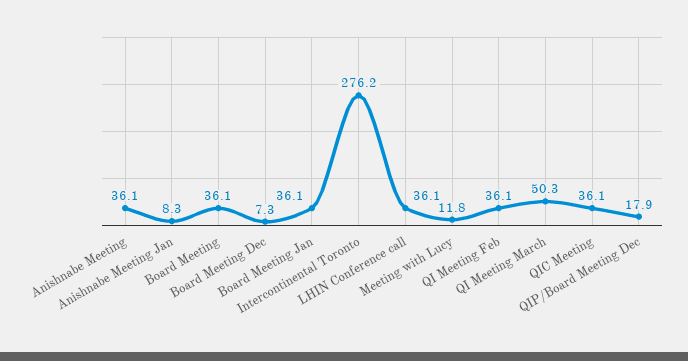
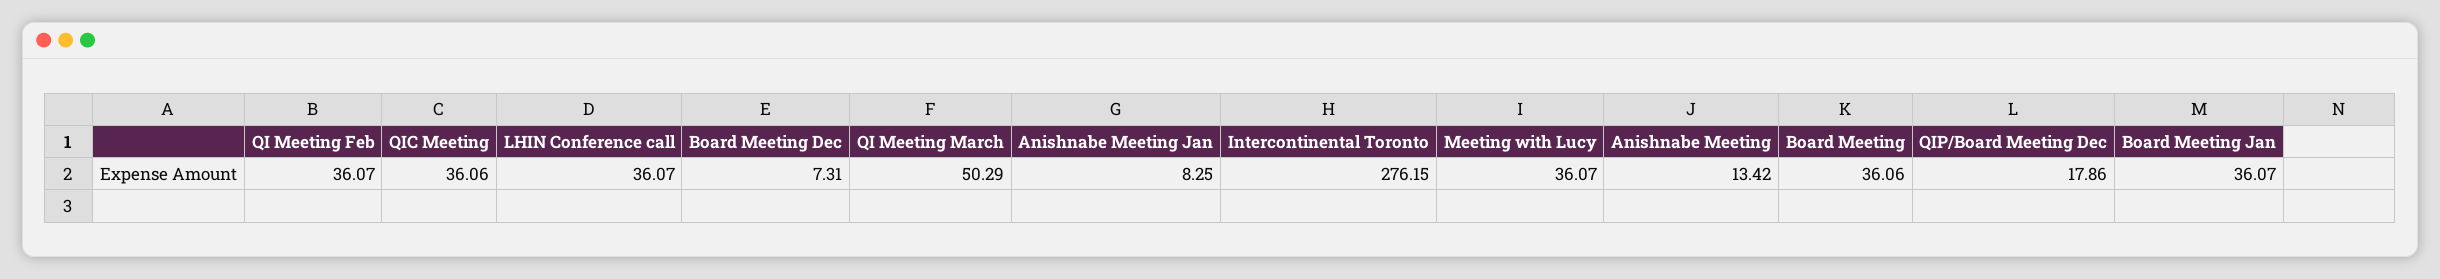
Anishnabe Meeting: 36.1 -> 13.42
Meeting with Lucy: 11.8 -> 36.07

